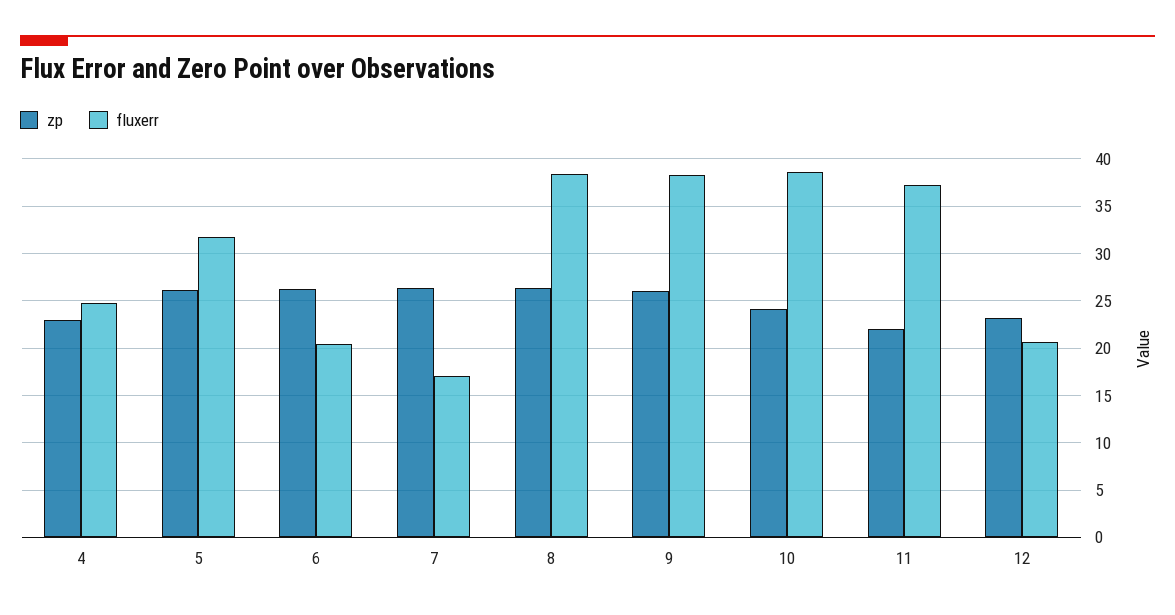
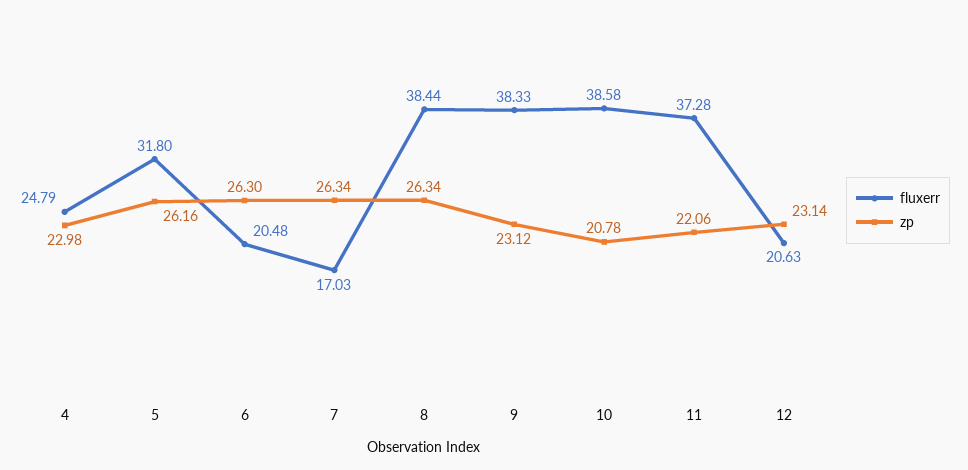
zp, 9: 26 -> 23.12
zp, 10: 24 -> 20.78

